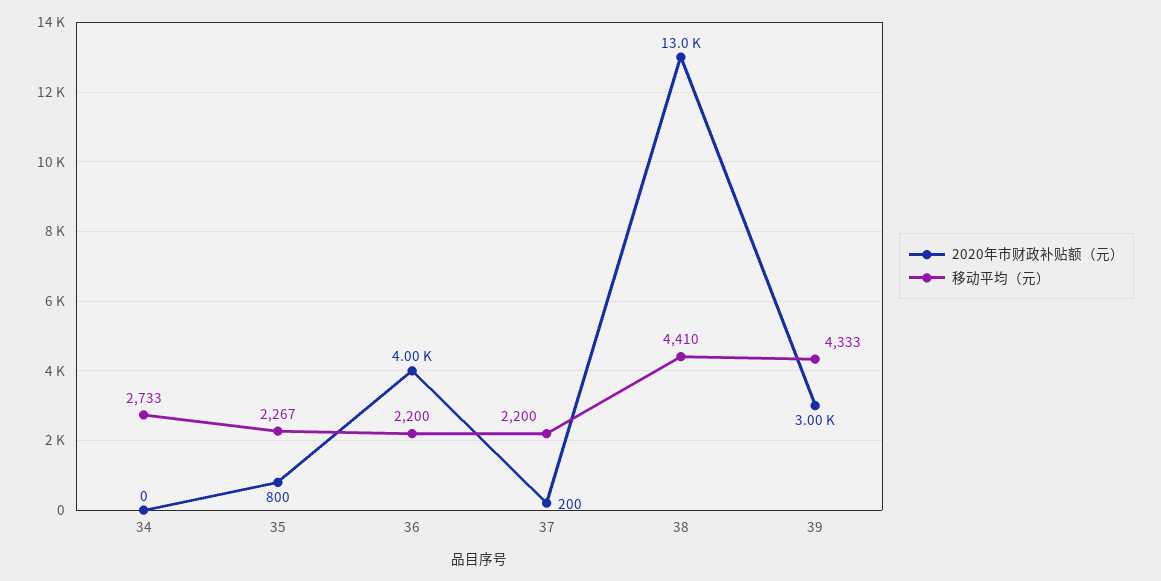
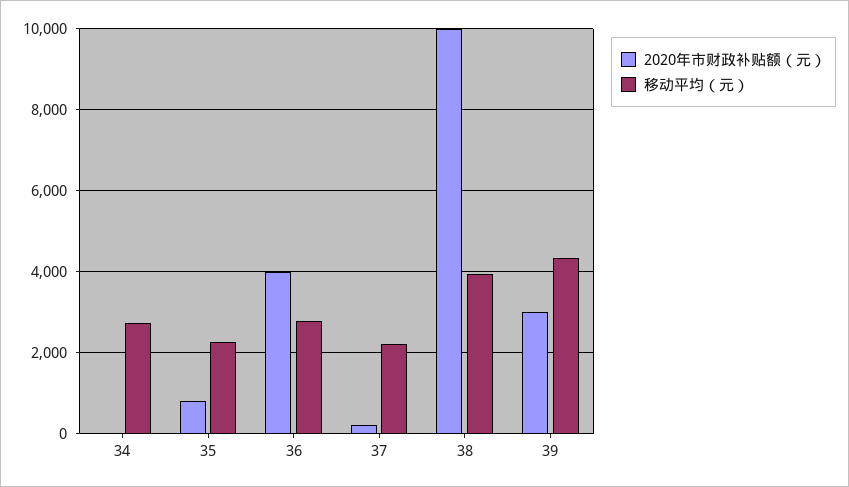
移动平均（元）, 36: 2200 -> 2800
2020年市财政补贴额（元）, 38: 13000 -> 10000
移动平均（元）, 38: 4410 -> 4000

